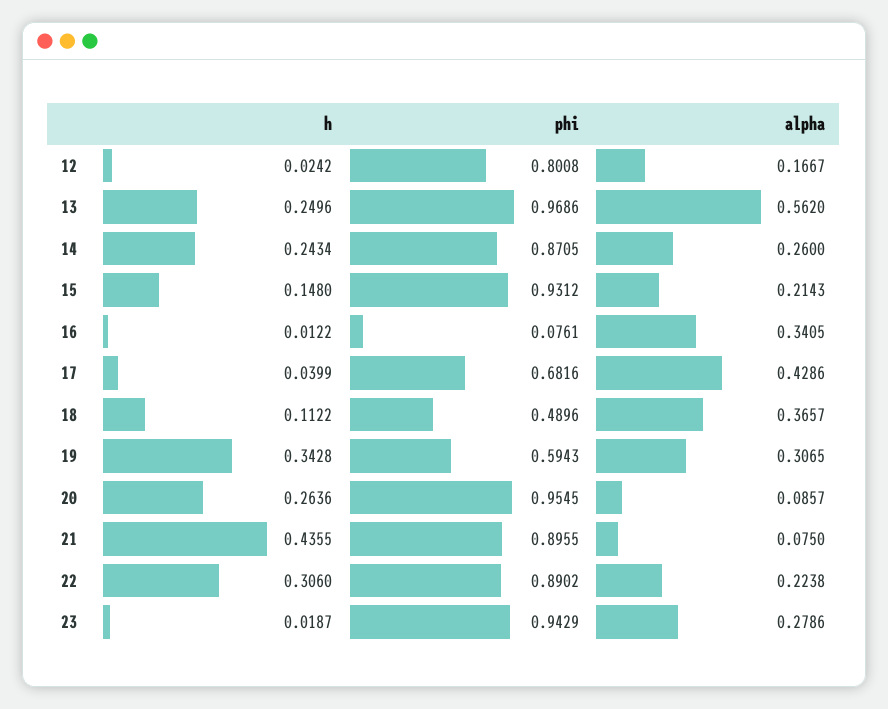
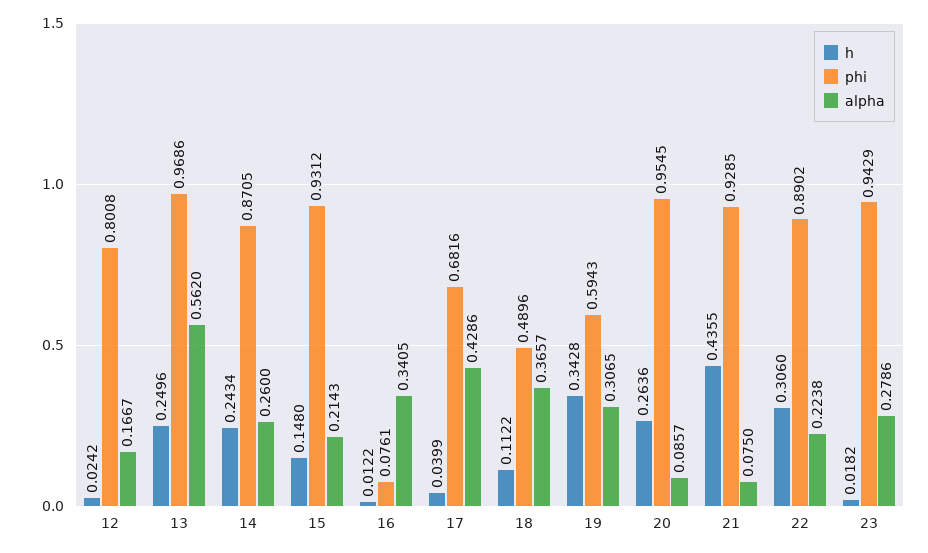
phi, 21: 0.8955 -> 0.9285
h, 23: 0.0187 -> 0.0182

